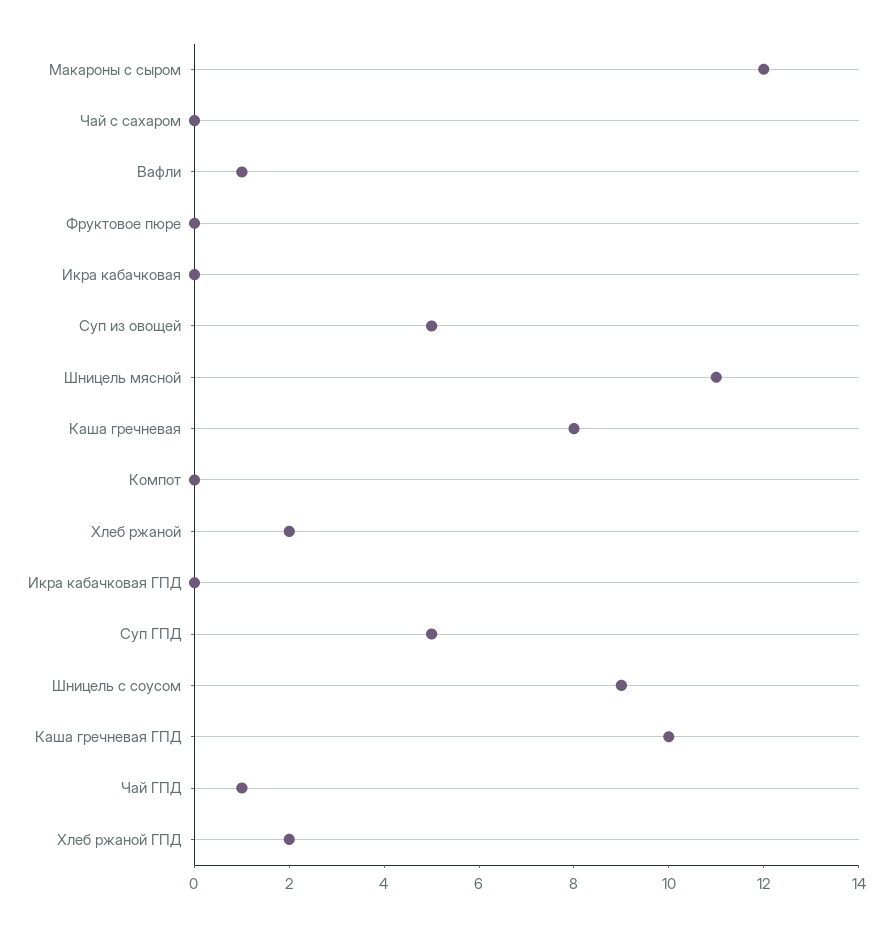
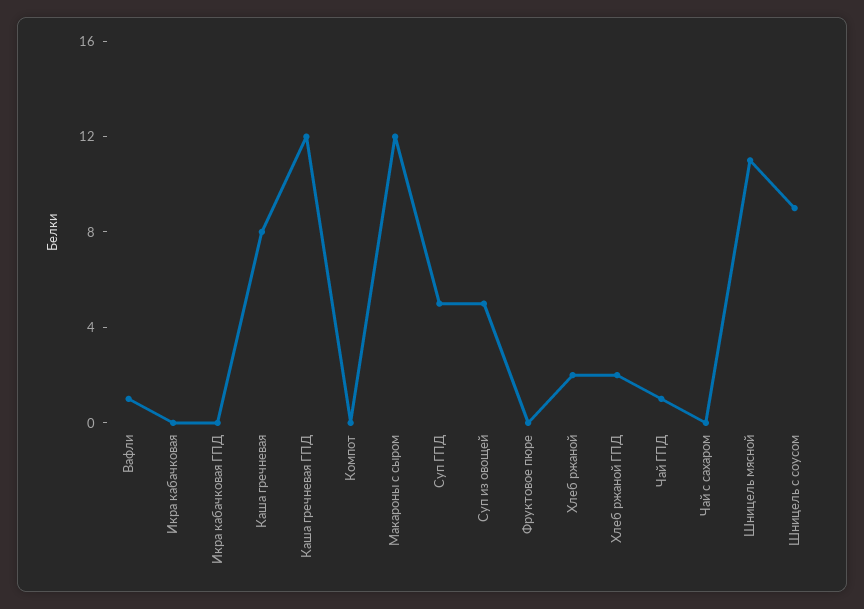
Каша гречневая ГПД: 10 -> 12

